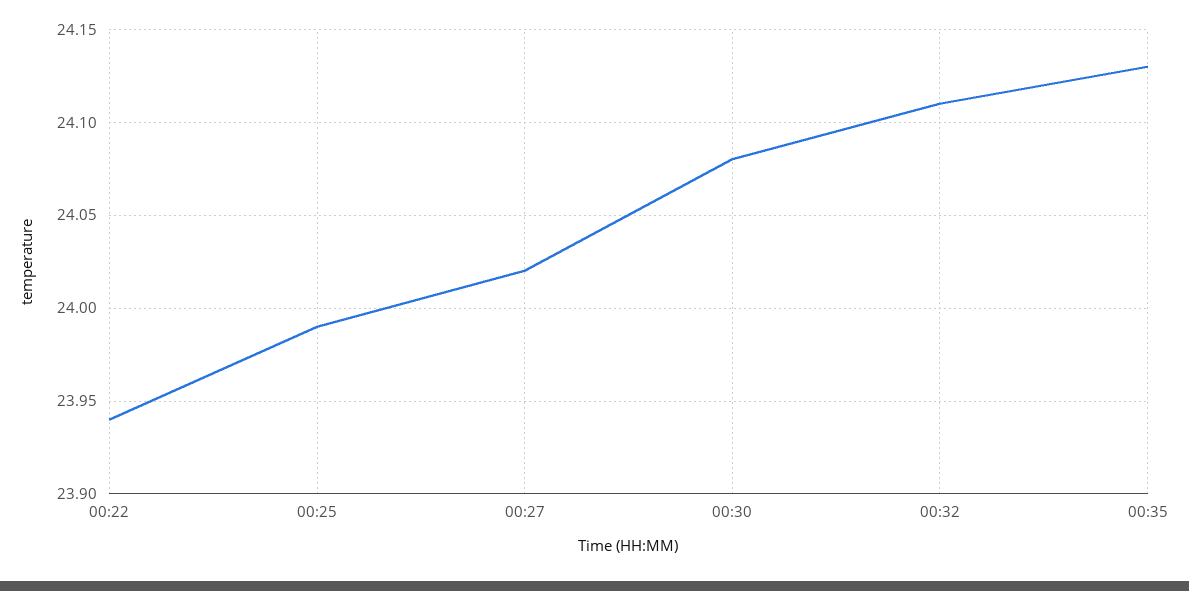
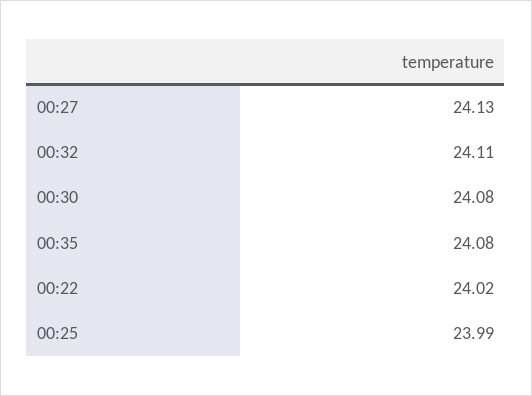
00:22: 23.94 -> 24.02
00:27: 24.02 -> 24.13
00:35: 24.13 -> 24.08

